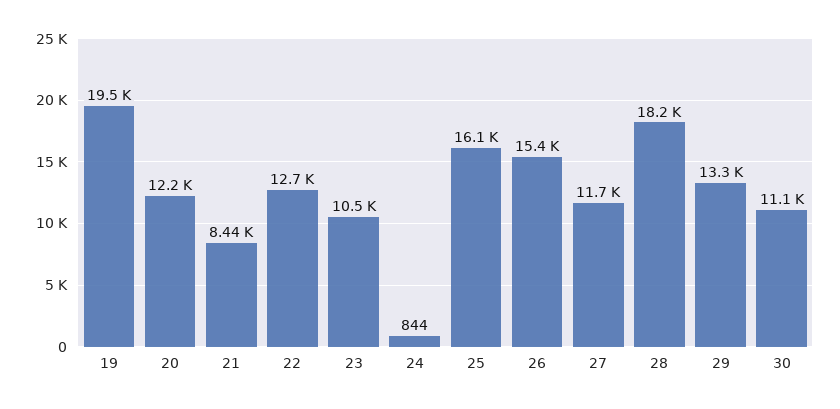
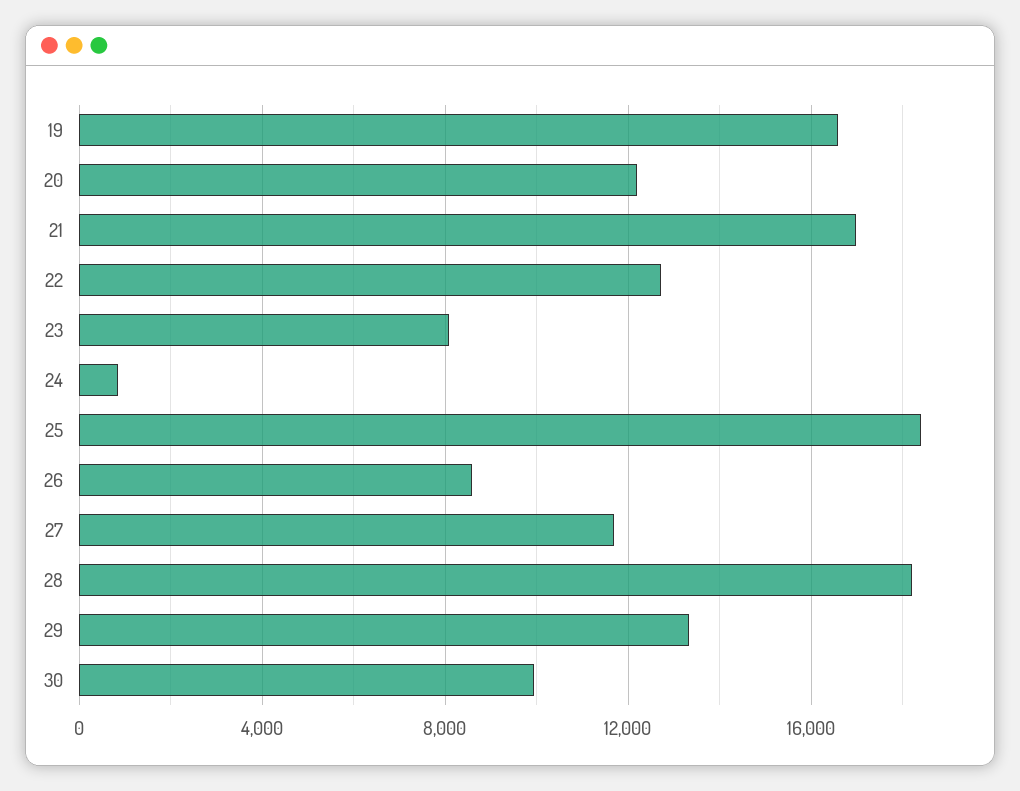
19: 19500 -> 16500
21: 8440 -> 17000
23: 10500 -> 8000
25: 16100 -> 18500
26: 15400 -> 8500
30: 11100 -> 10000

